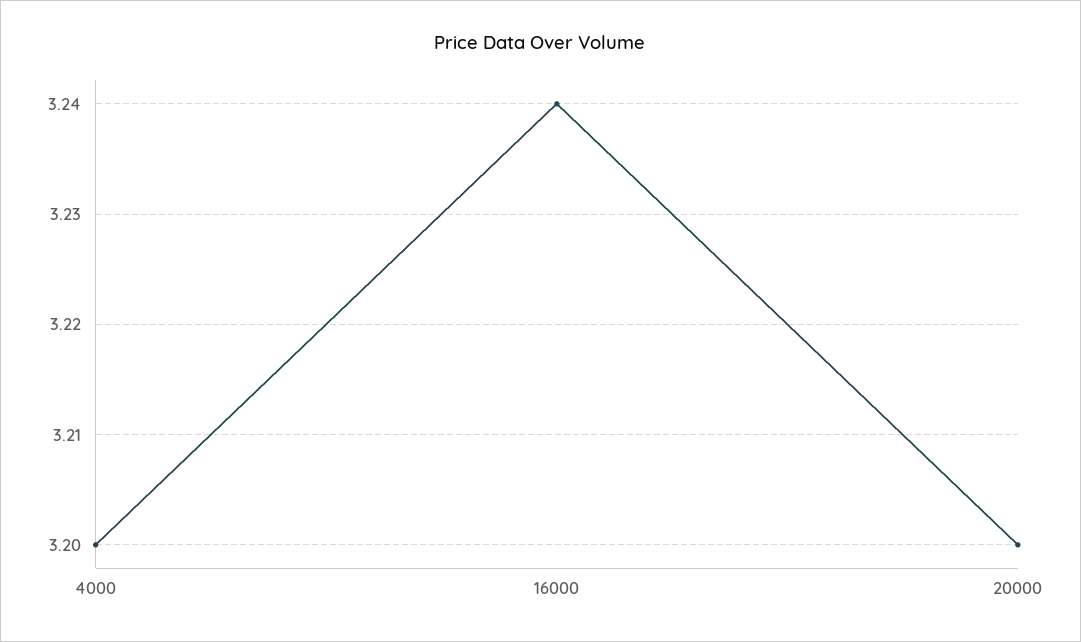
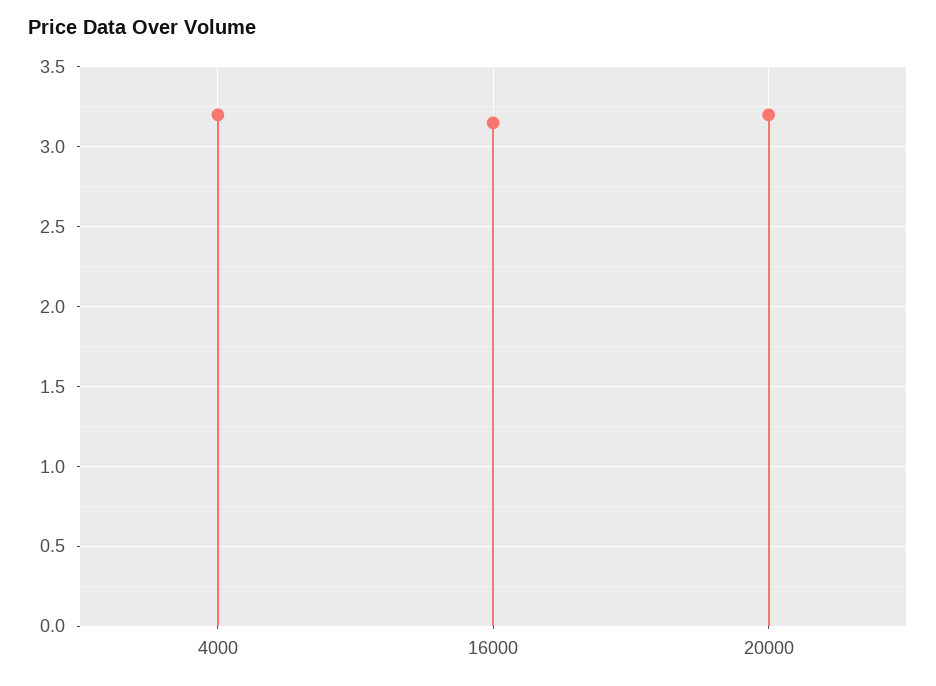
16000: 3.24 -> 3.15

